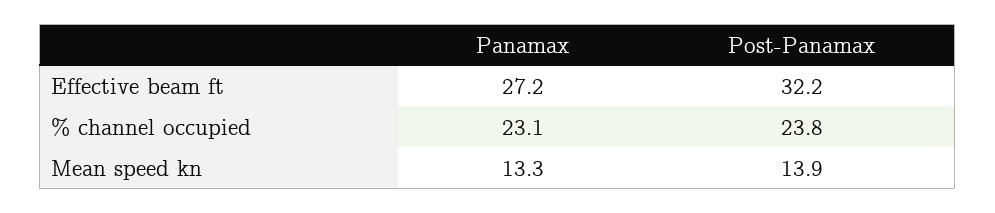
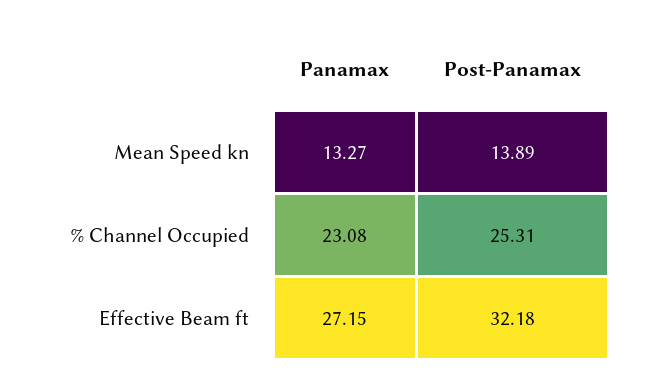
Post-Panamax, % channel occupied: 23.8 -> 25.31

